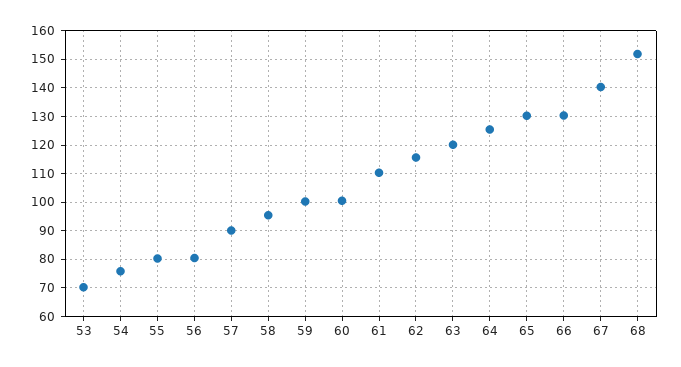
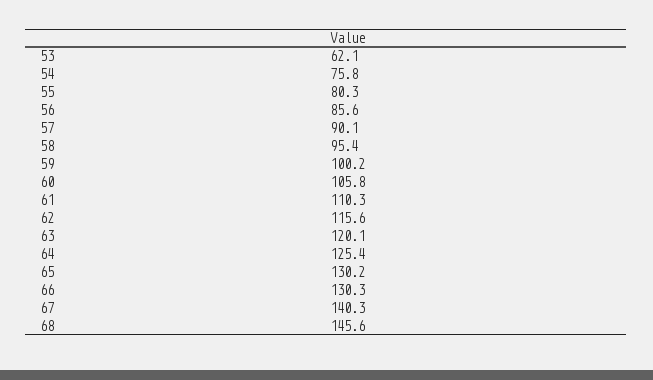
53: 70 -> 62.1
56: 80 -> 85.6
60: 100 -> 105.8
68: 152.5 -> 145.6

